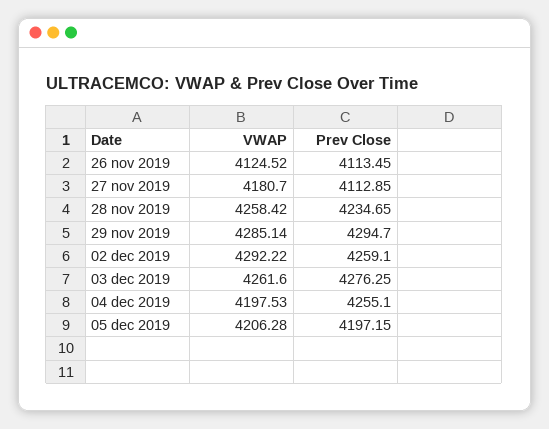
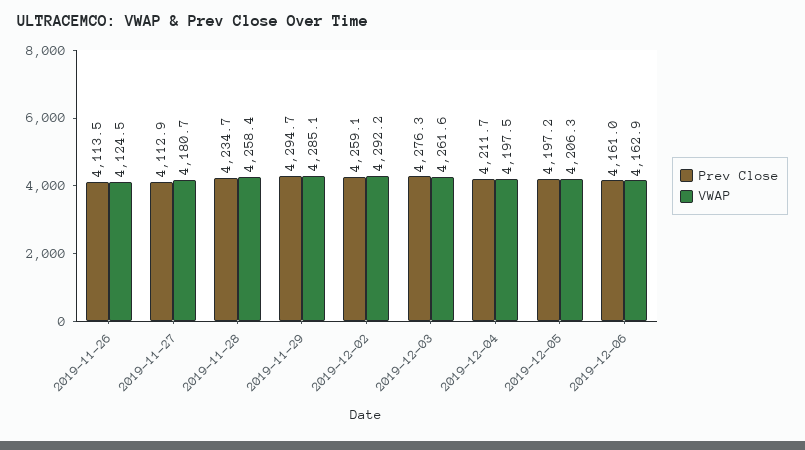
Prev Close, 04 dec 2019: 4255.1 -> 4211.7
Prev Close, 2019-12-06: none -> 4161
VWAP, 2019-12-06: none -> 4162.9

